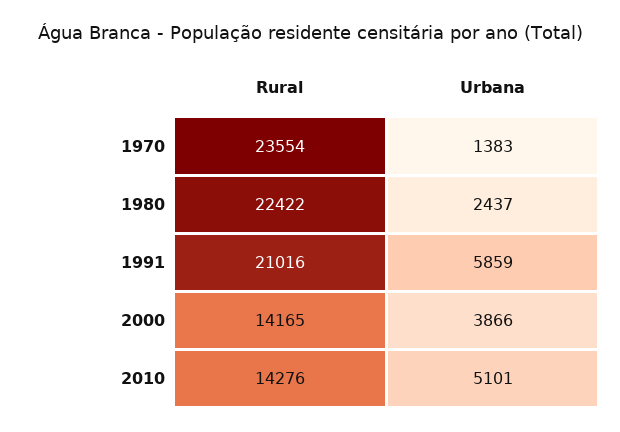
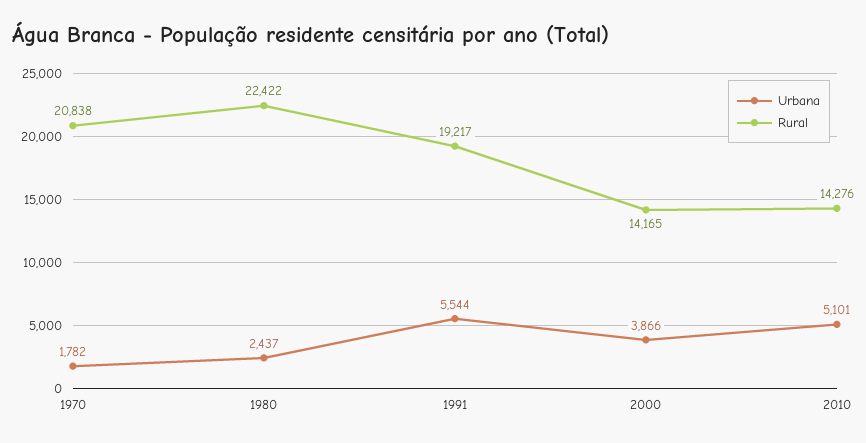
Rural, 1970: 23554 -> 20838
Urbana, 1970: 1383 -> 1782
Rural, 1991: 21016 -> 19217
Urbana, 1991: 5859 -> 5544

